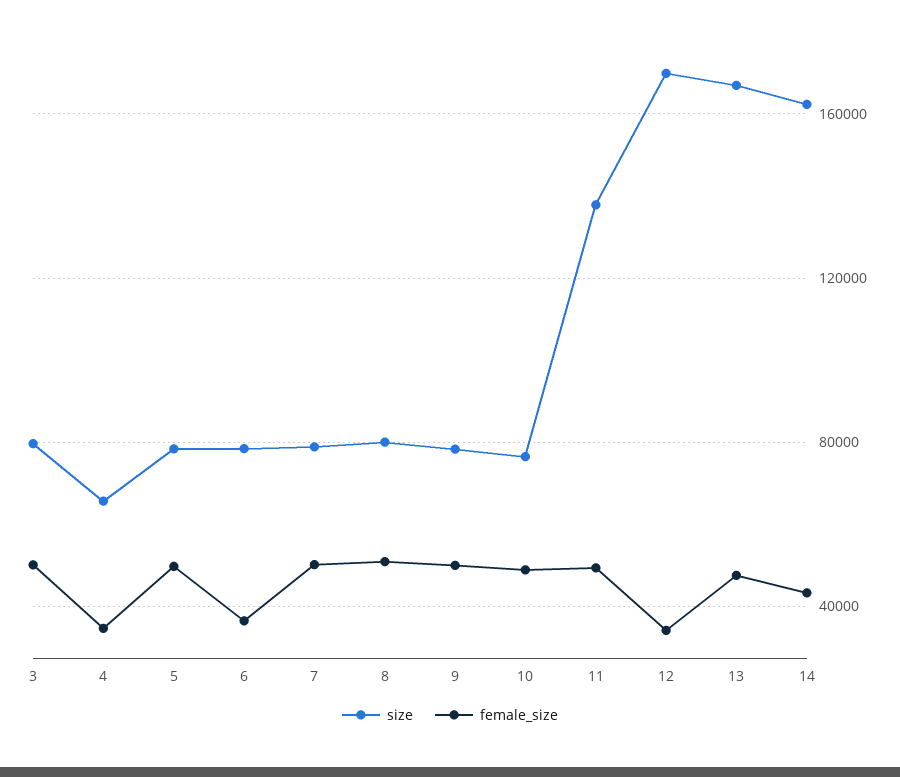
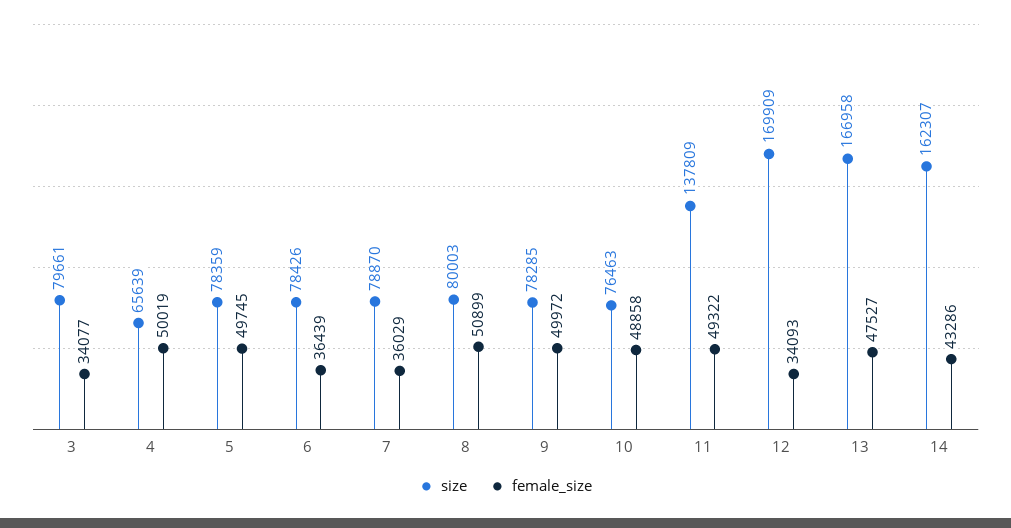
female_size, 3: 50000 -> 34077
female_size, 4: 35000 -> 50019
female_size, 7: 50000 -> 36029

